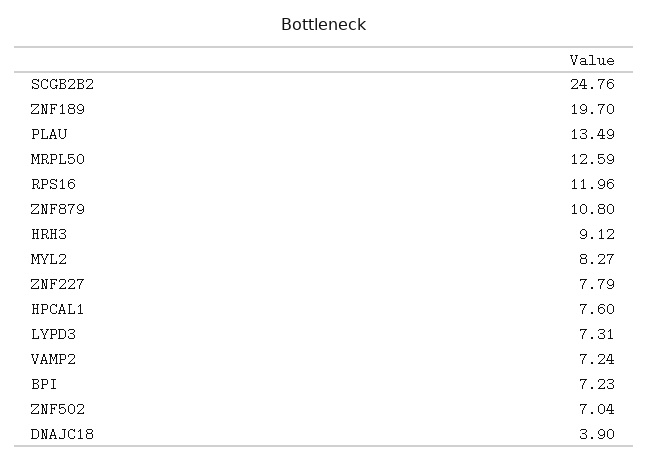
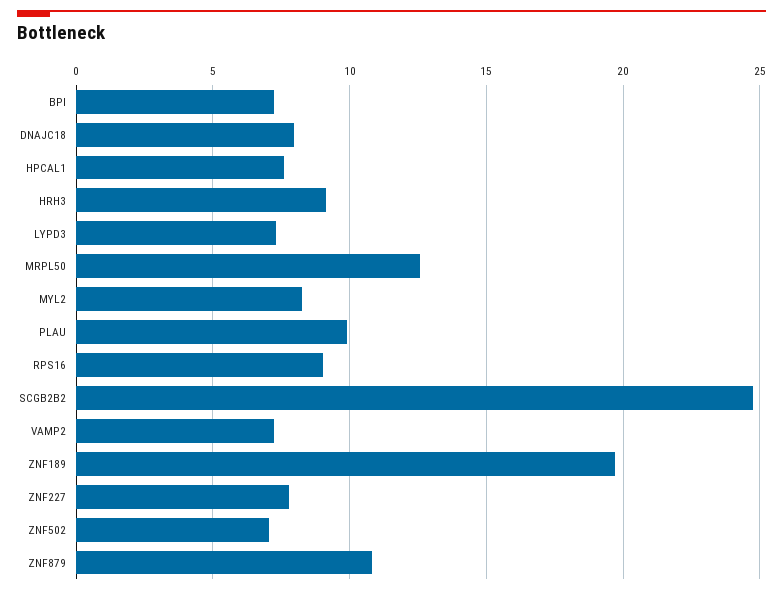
PLAU: 13.49 -> 10
RPS16: 11.96 -> 9
DNAJC18: 3.9 -> 8

